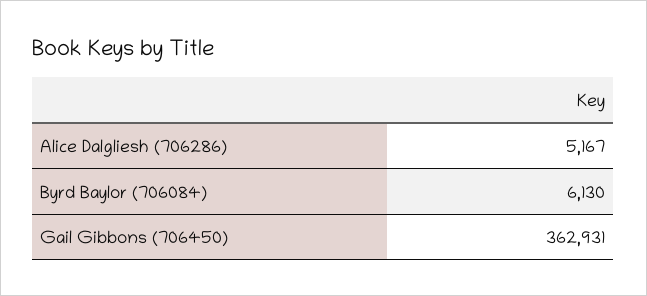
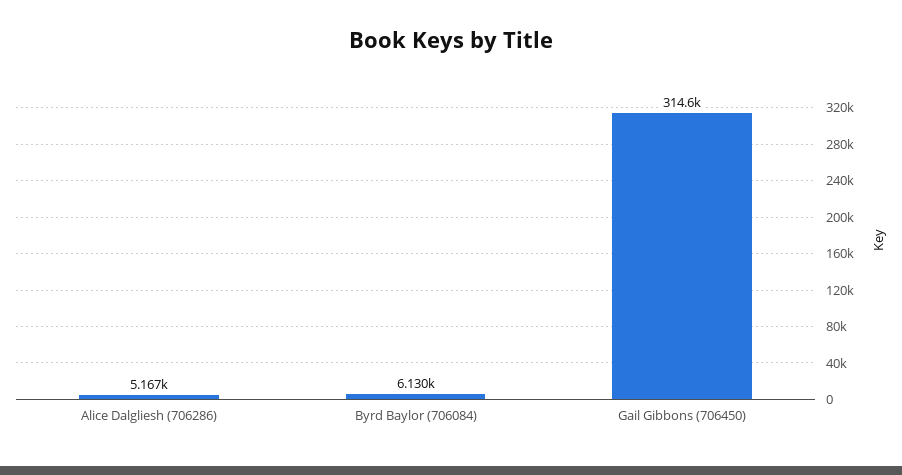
Gail Gibbons (706450): 362931 -> 314600

